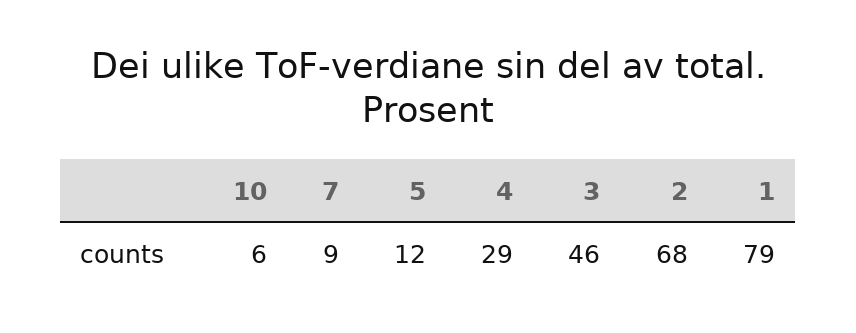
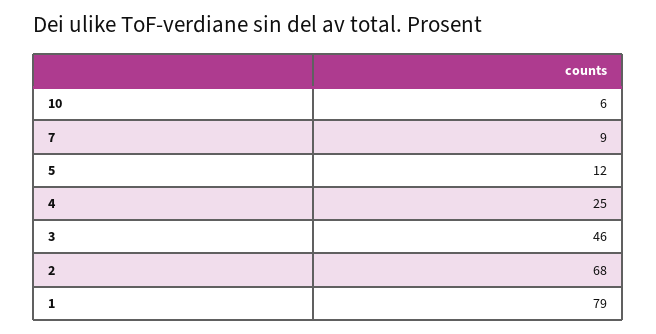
4: 29 -> 25

